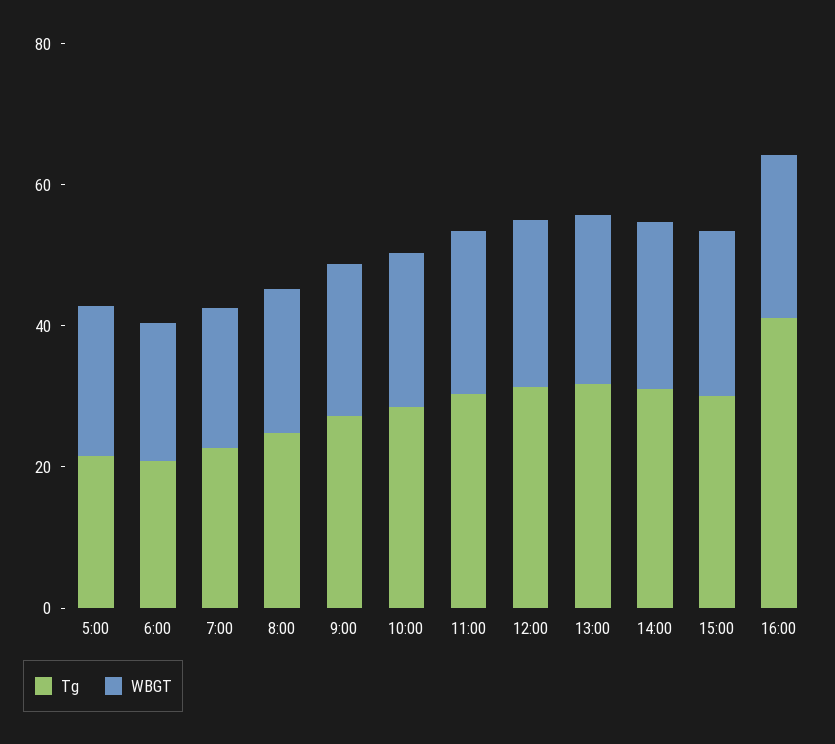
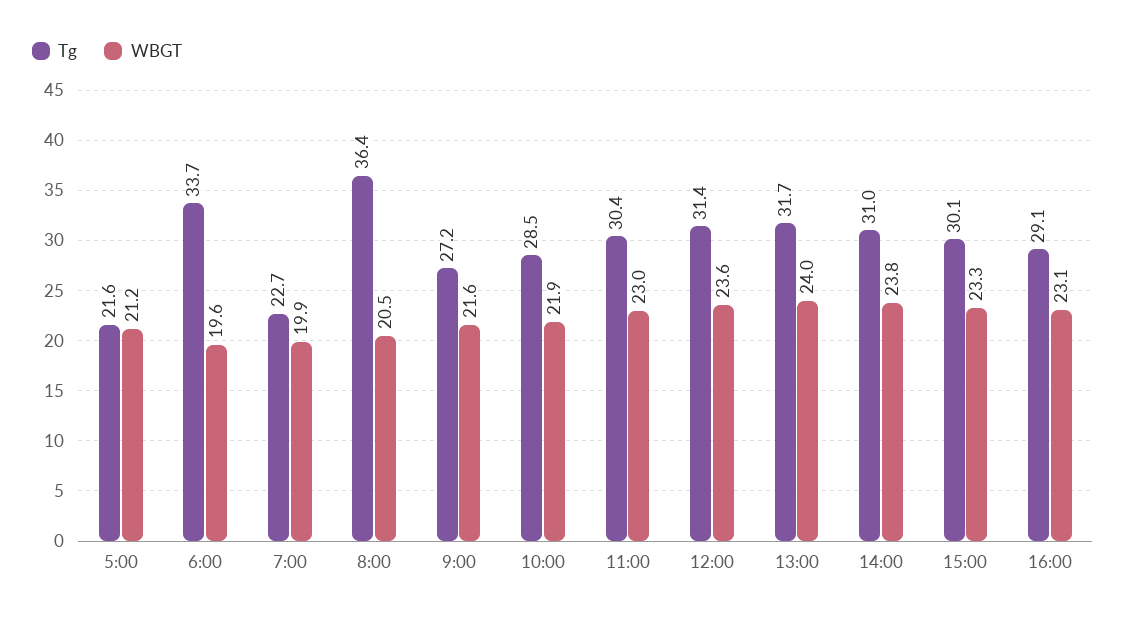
Tg, 6:00: 20 -> 33.7
Tg, 8:00: 25 -> 36.4
Tg, 16:00: 40 -> 29.1

